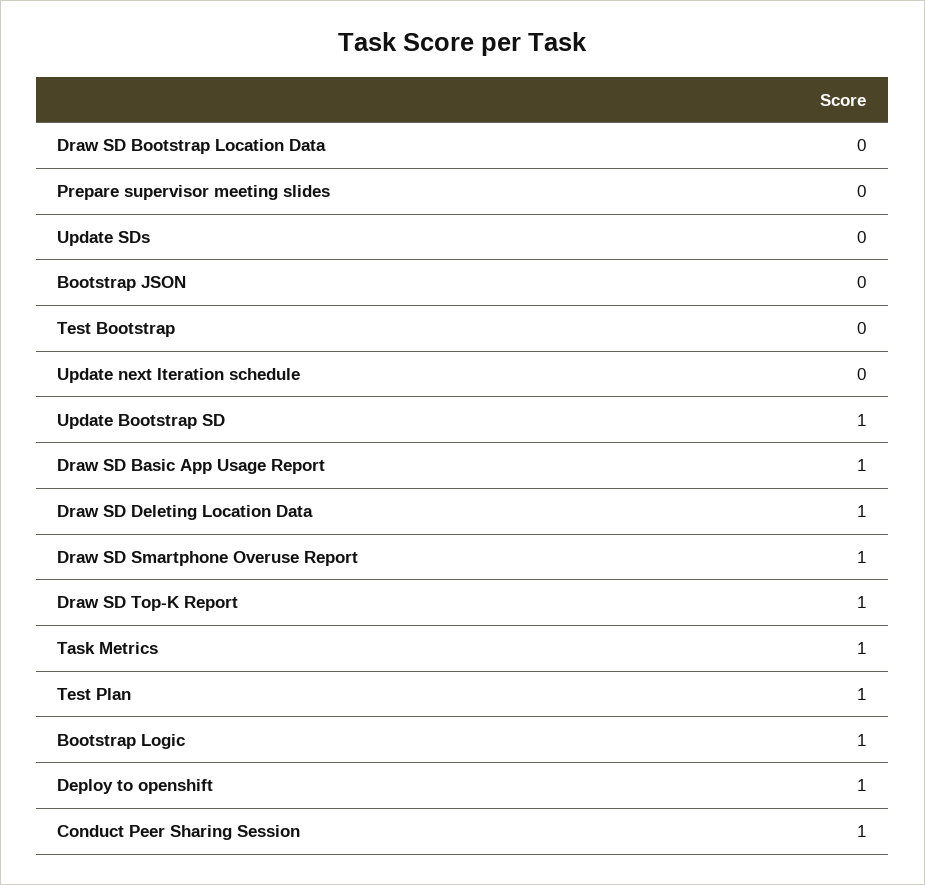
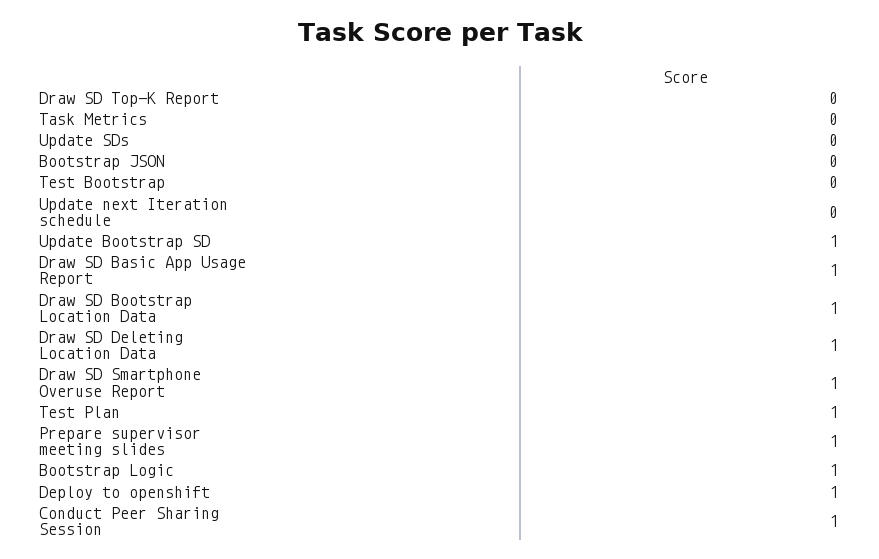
Draw SD Bootstrap Location Data: 0 -> 1
Prepare supervisor meeting slides: 0 -> 1
Draw SD Top-K Report: 1 -> 0
Task Metrics: 1 -> 0

